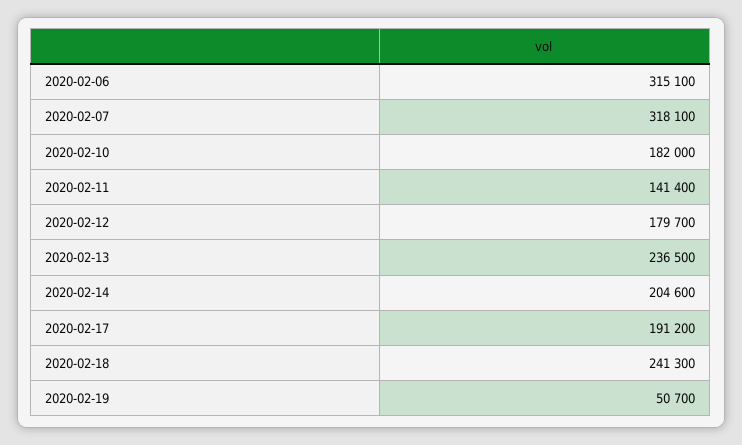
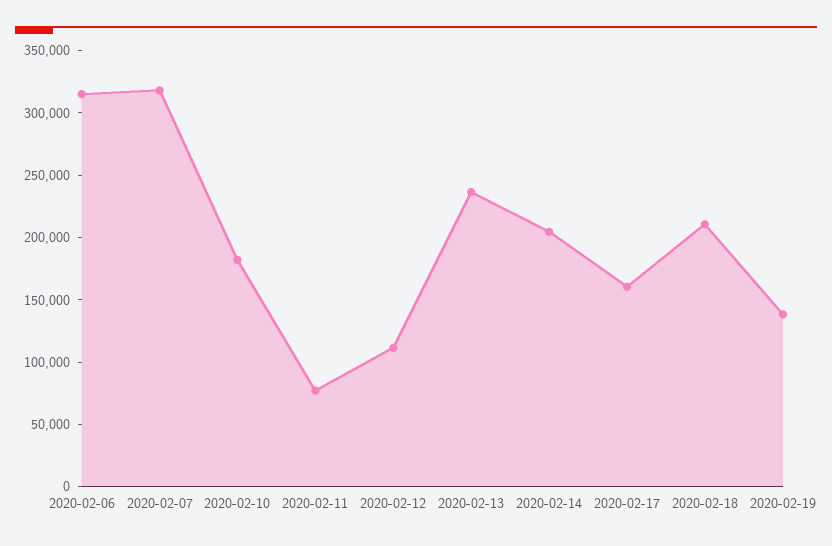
2020-02-11: 141400 -> 80000
2020-02-12: 179700 -> 110000
2020-02-17: 191200 -> 160000
2020-02-18: 241300 -> 210000
2020-02-19: 50700 -> 140000

